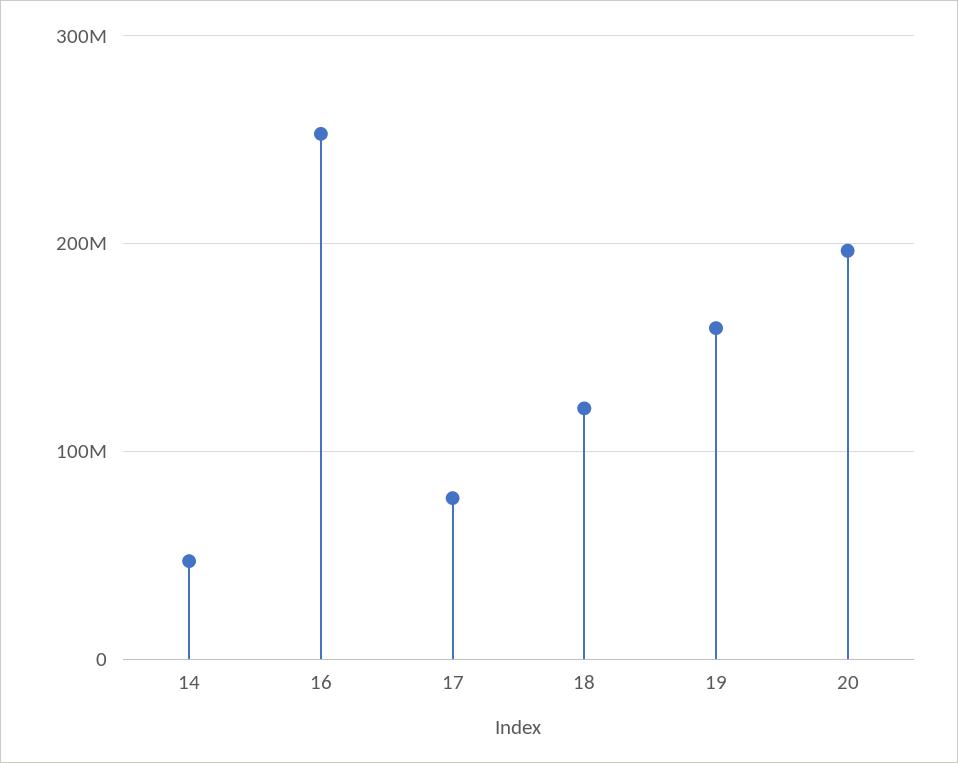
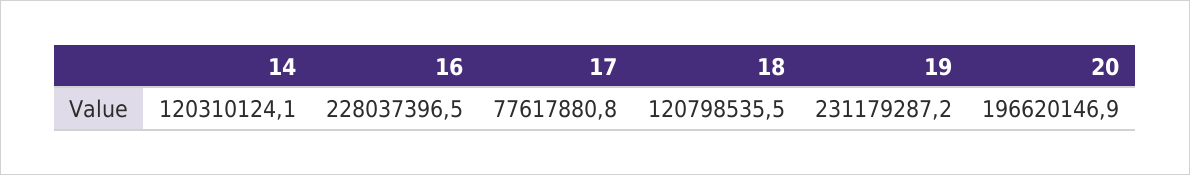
14: 50000000 -> 120310124.1
16: 250000000 -> 228037396.5
19: 160000000 -> 231179287.2

